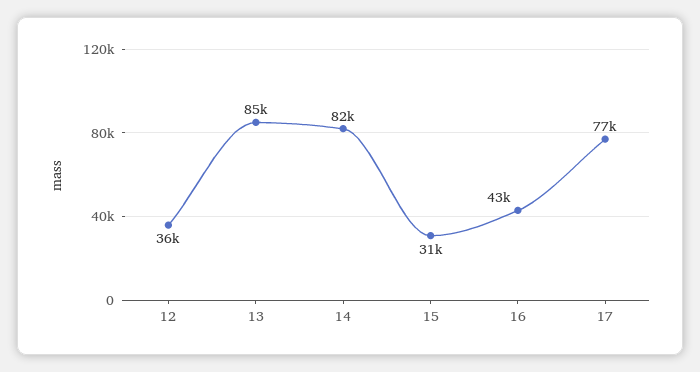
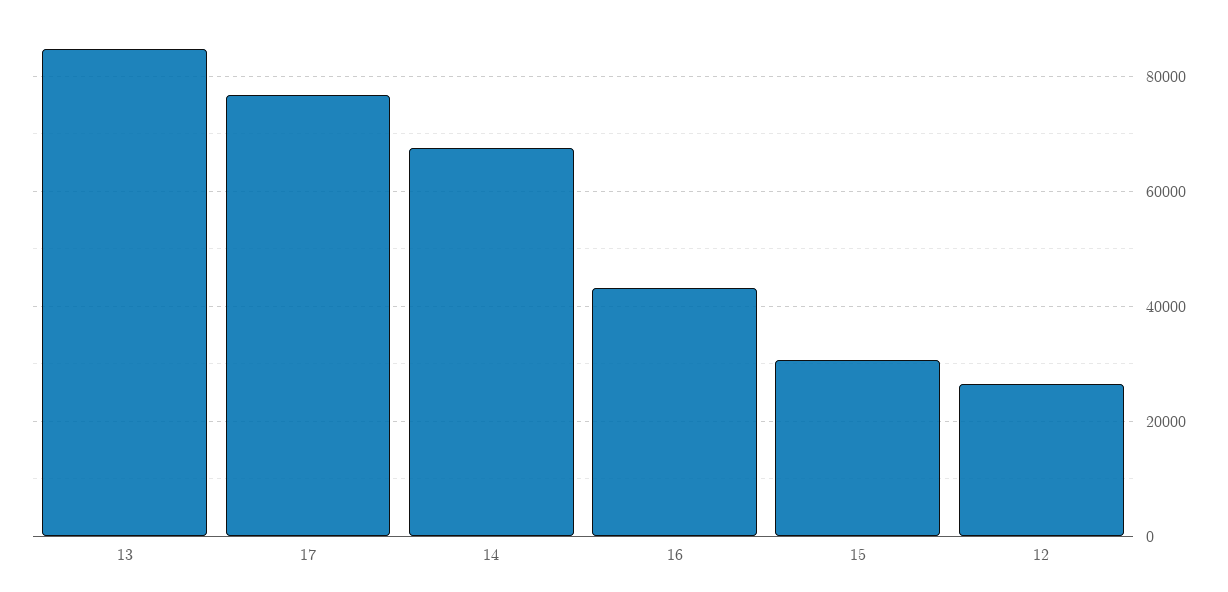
12: 36000 -> 26000
14: 82000 -> 68000

